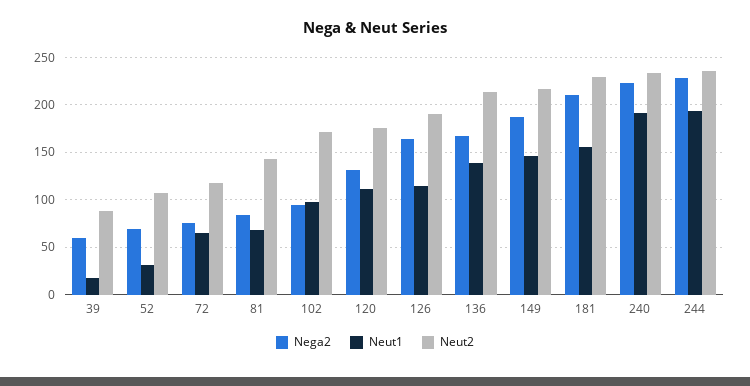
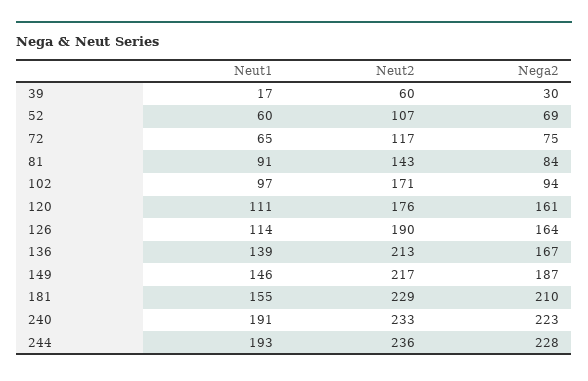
Nega2, 39: 60 -> 30
Neut2, 39: 90 -> 60
Neut1, 52: 30 -> 60
Neut1, 81: 70 -> 91
Nega2, 120: 130 -> 161

